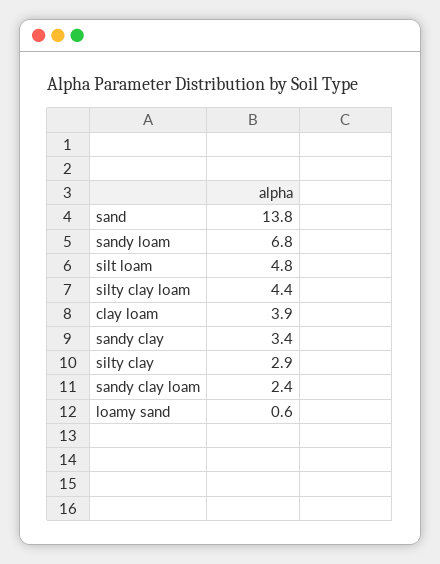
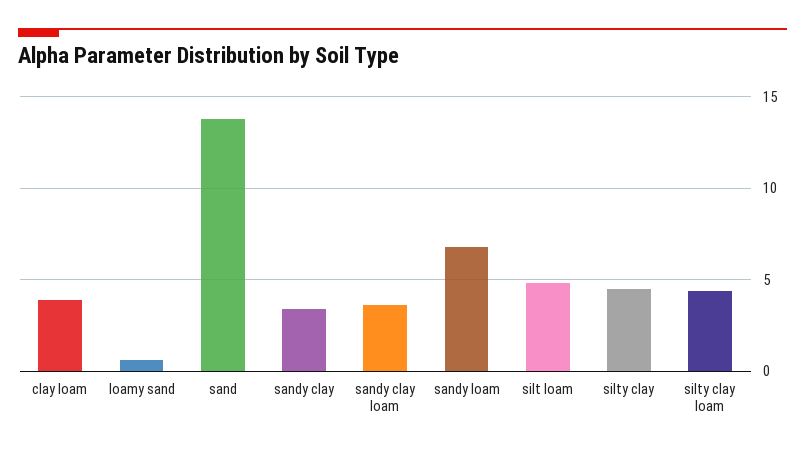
silty clay: 2.9 -> 4.5
sandy clay loam: 2.4 -> 3.5

